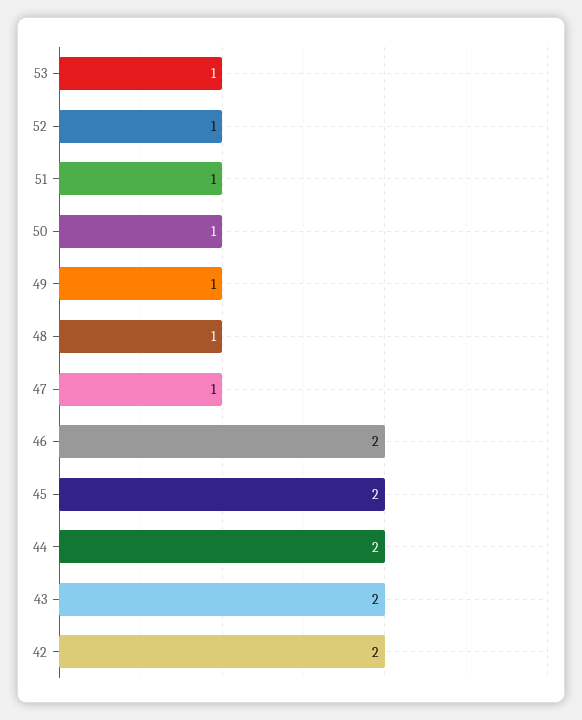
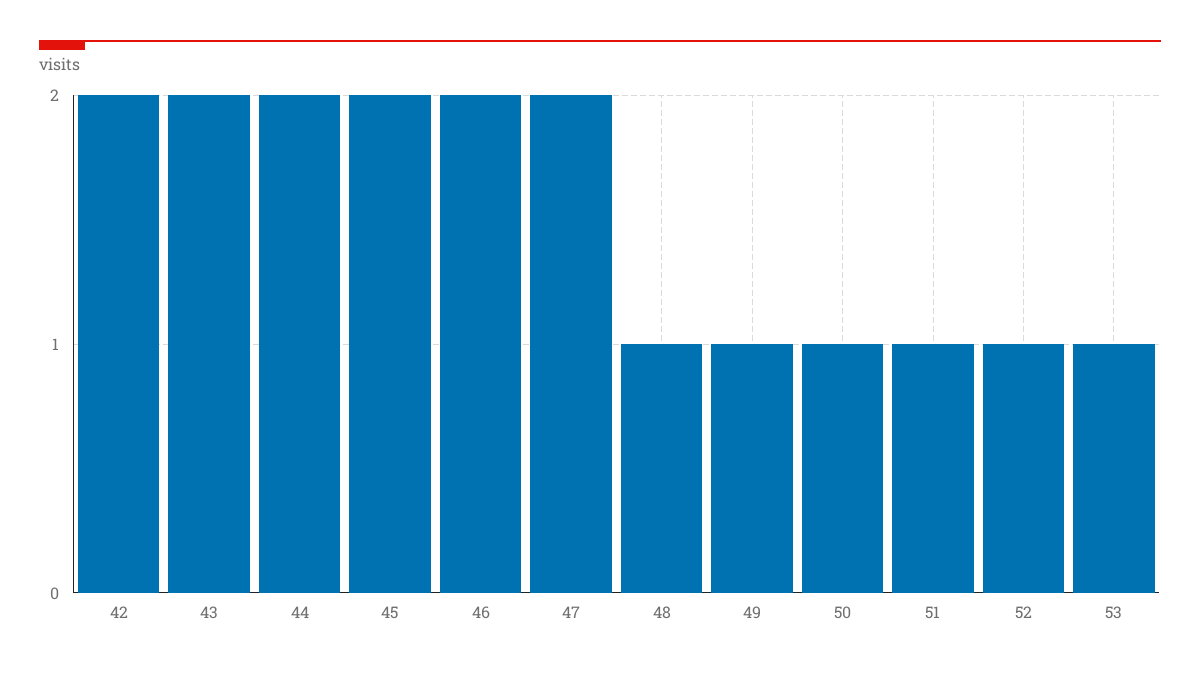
47: 1 -> 2

